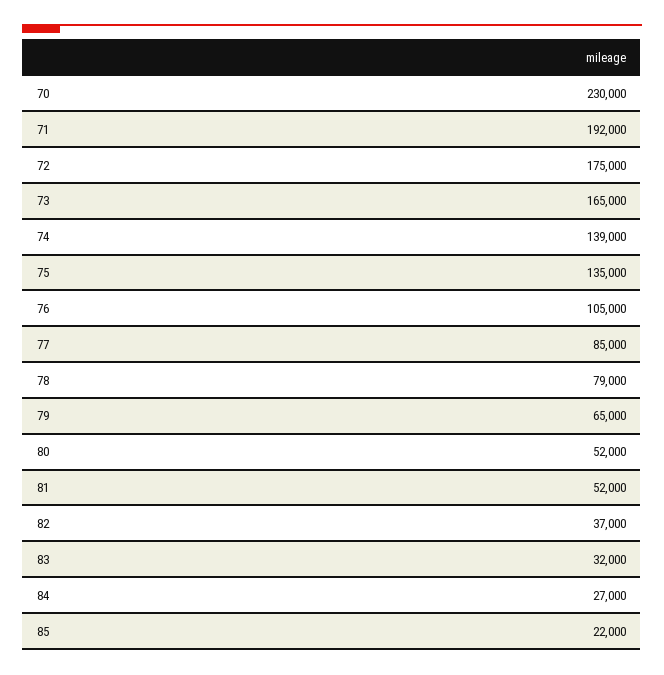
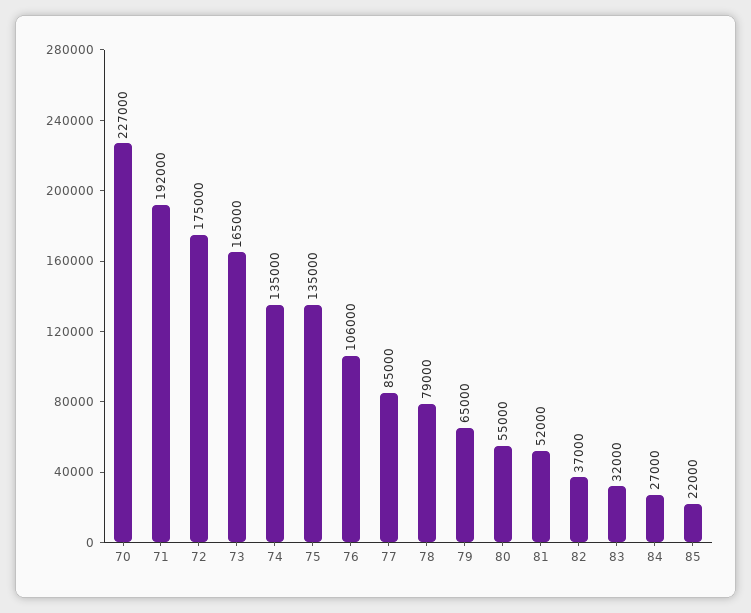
70: 230000 -> 227000
74: 139000 -> 135000
76: 105000 -> 106000
80: 52000 -> 55000

